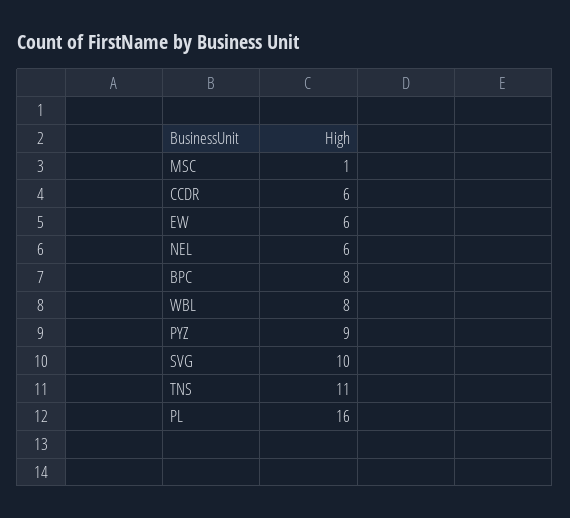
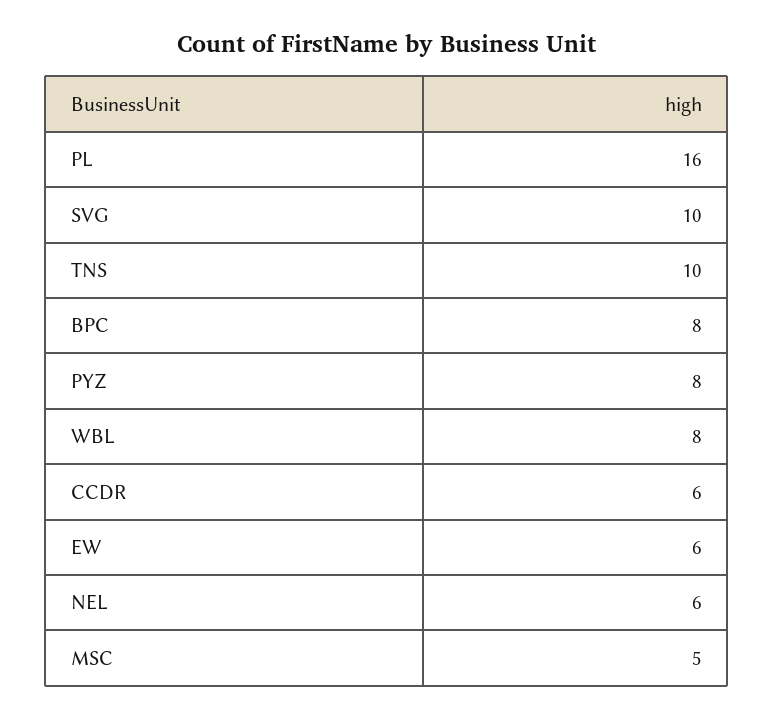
MSC: 1 -> 5
PYZ: 9 -> 8
TNS: 11 -> 10

